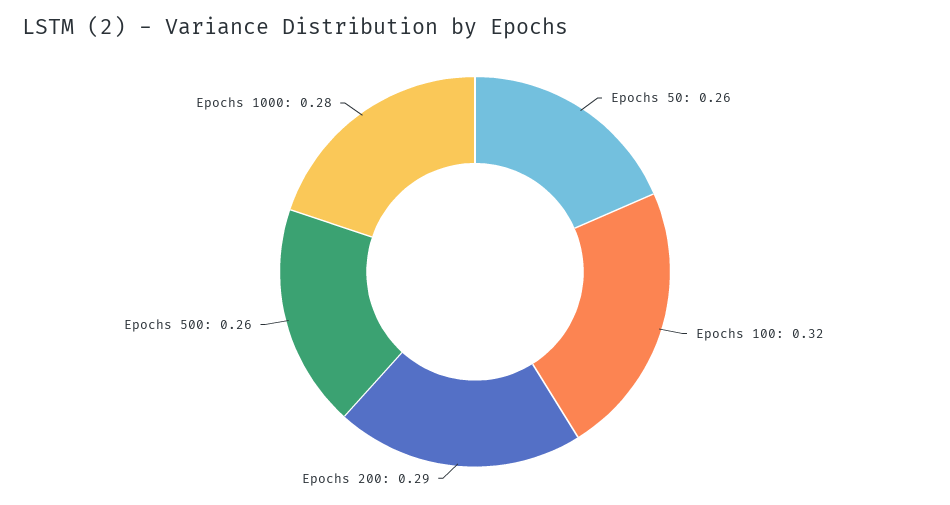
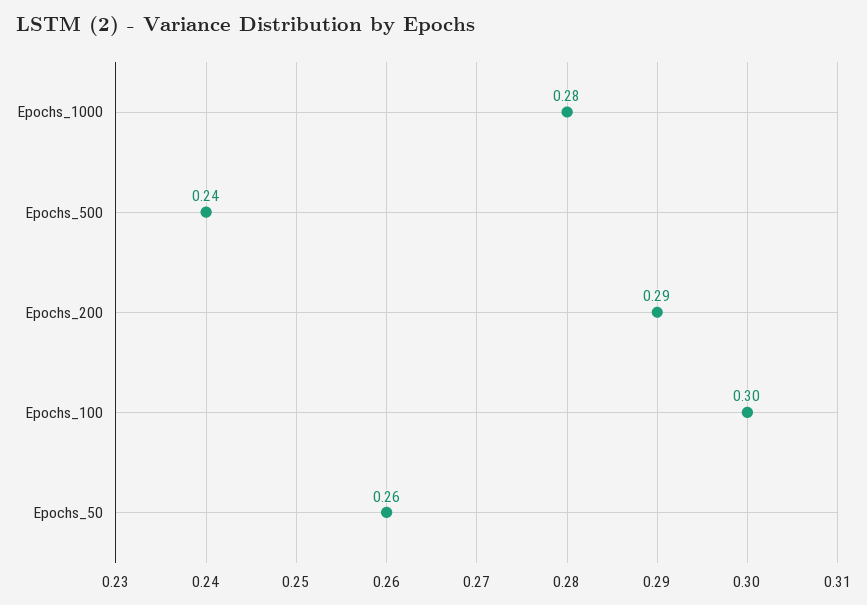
Epochs 100: 0.32 -> 0.3
Epochs 500: 0.26 -> 0.24

